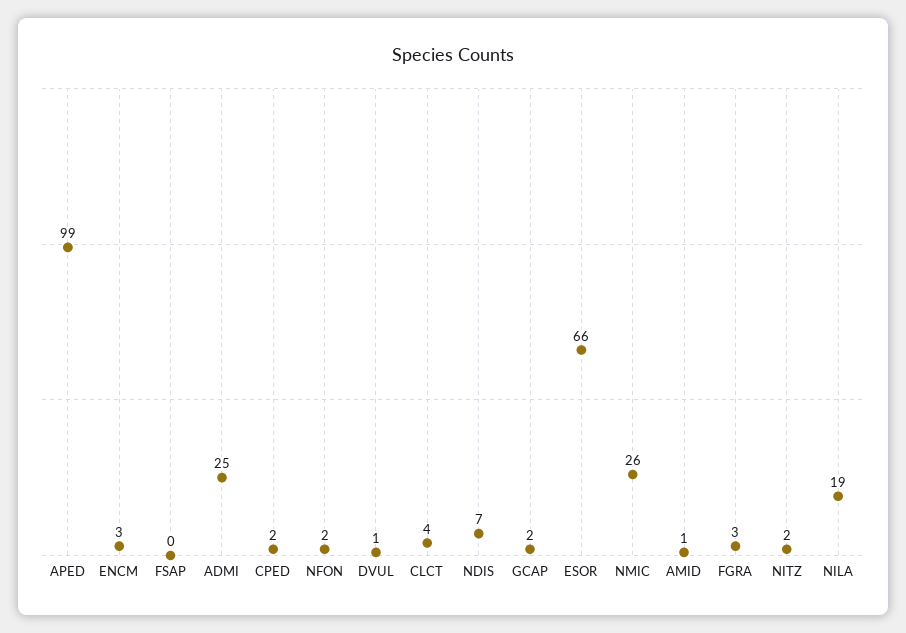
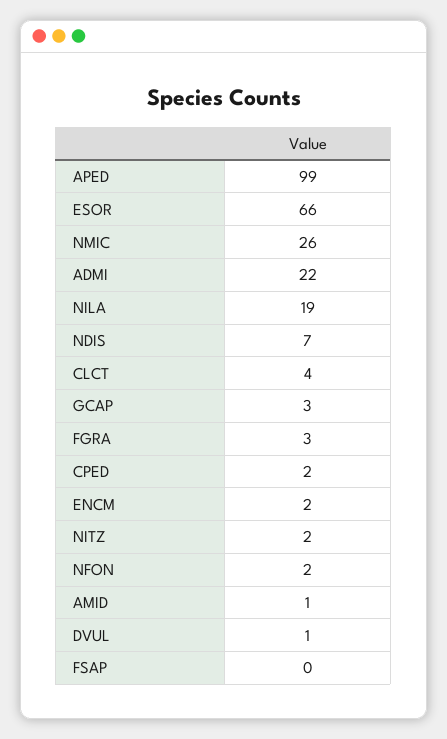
ENCM: 3 -> 2
ADMI: 25 -> 22
GCAP: 2 -> 3

